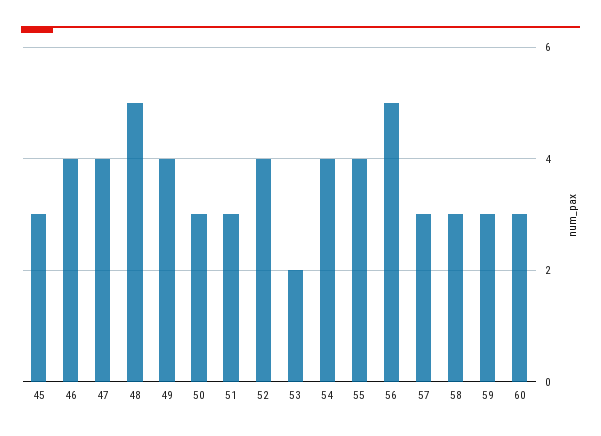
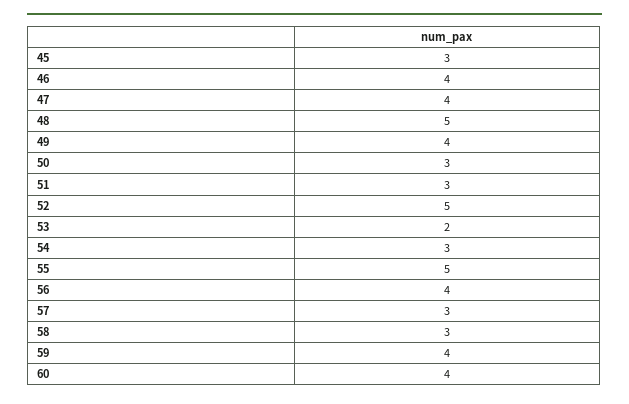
52: 4 -> 5
54: 4 -> 3
55: 4 -> 5
56: 5 -> 4
59: 3 -> 4
60: 3 -> 4

